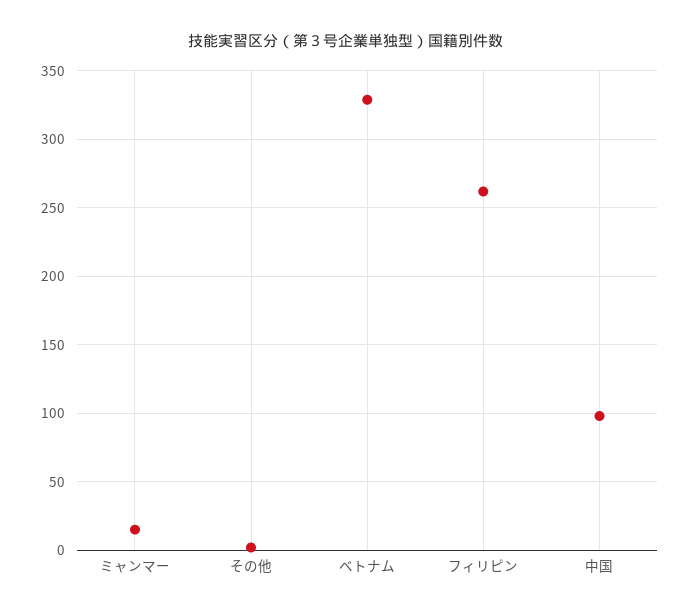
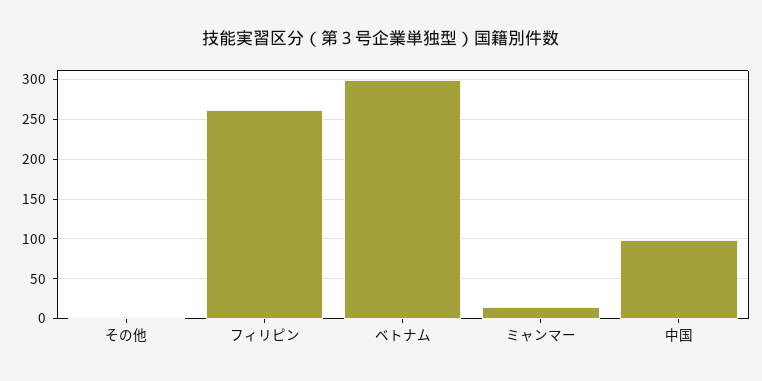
ベトナム: 330 -> 300

